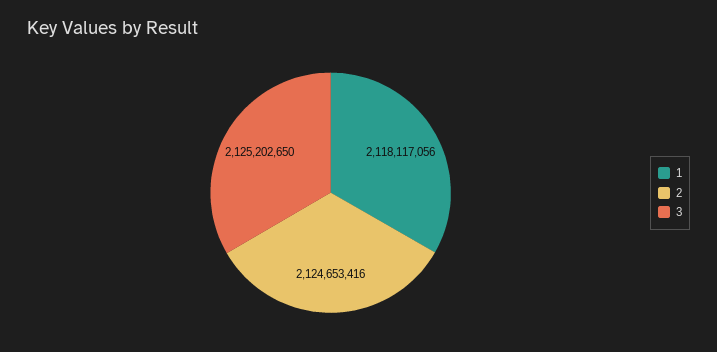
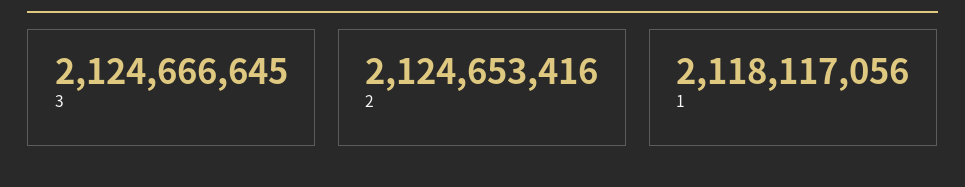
3: 2125202650 -> 2124666645

